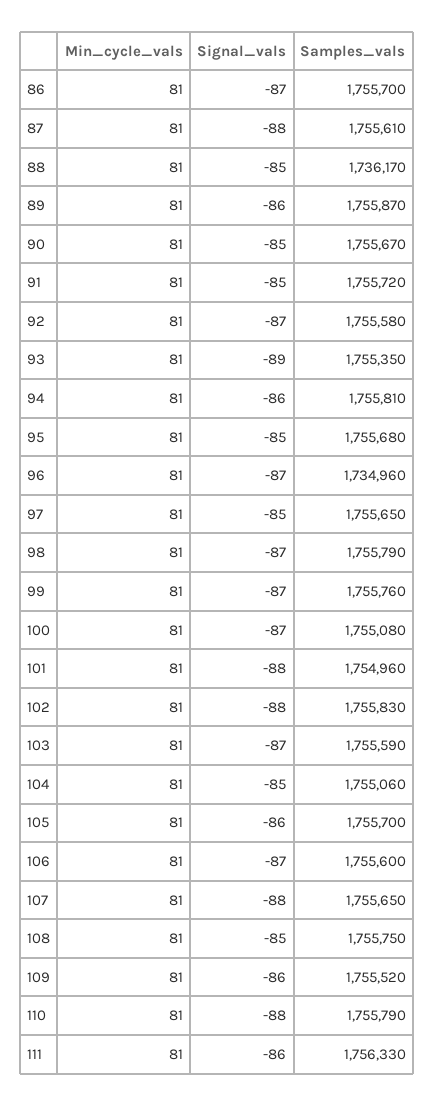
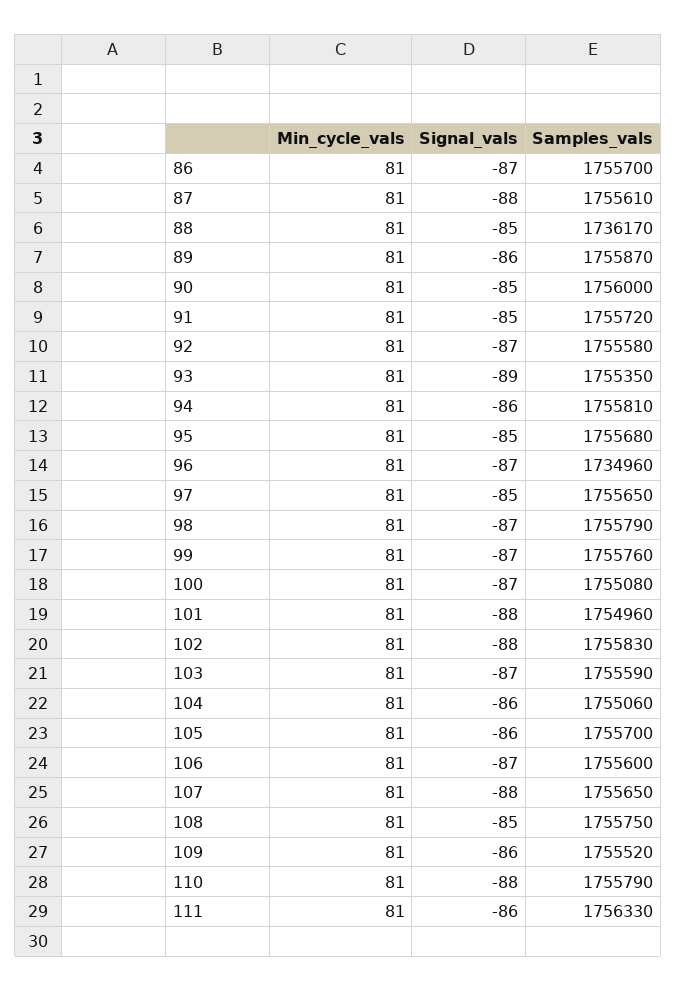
Samples_vals, 90: 1755670 -> 1756000
Signal_vals, 104: -85 -> -86

